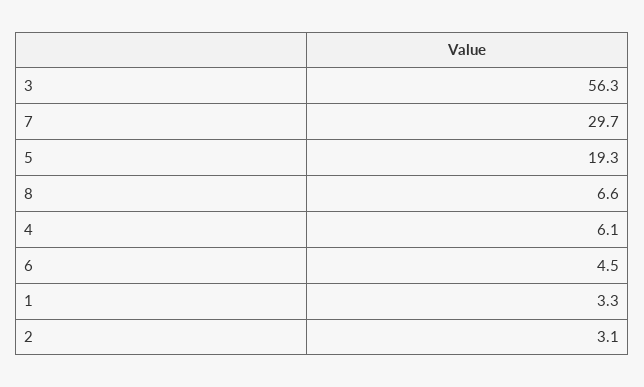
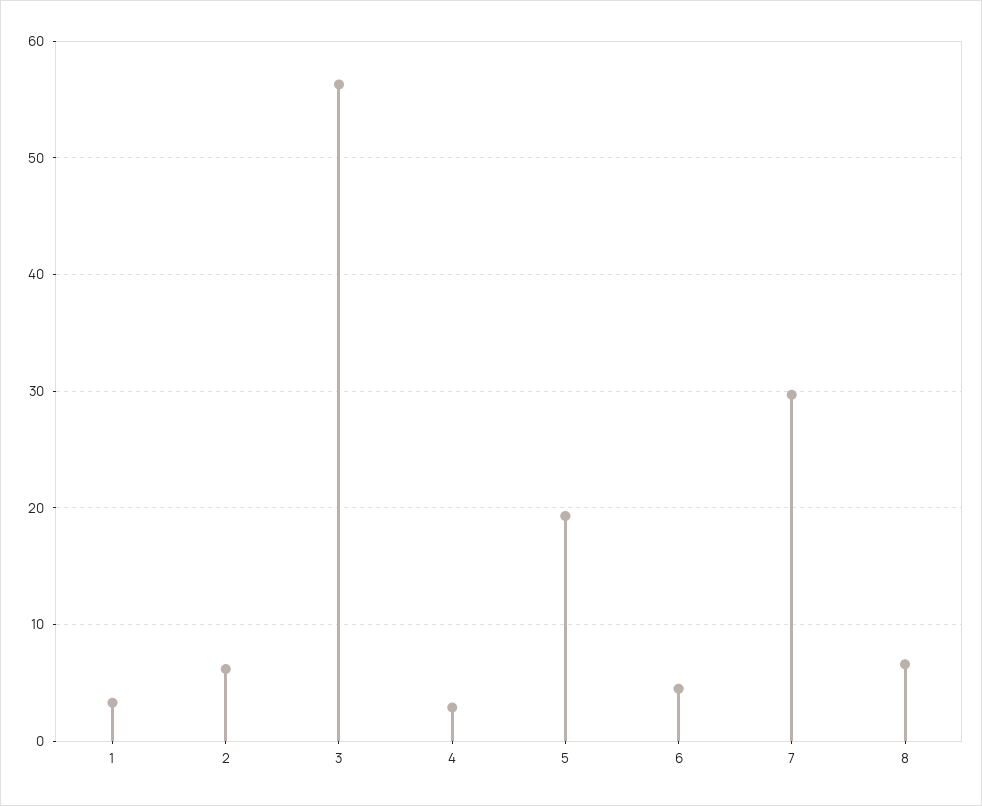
4: 6.1 -> 3
2: 3.1 -> 6

